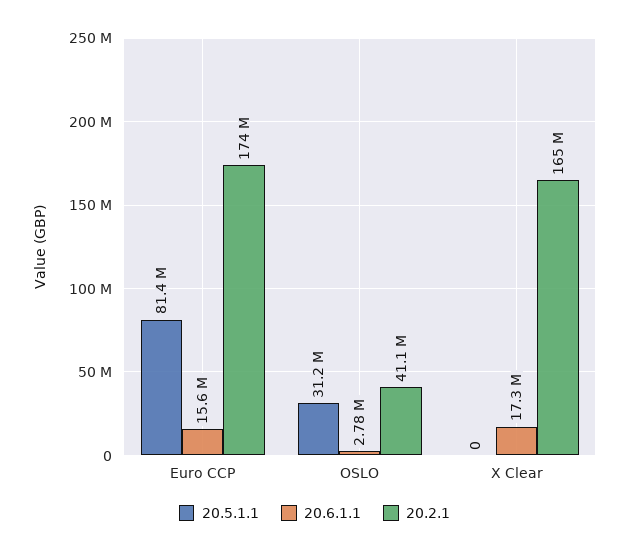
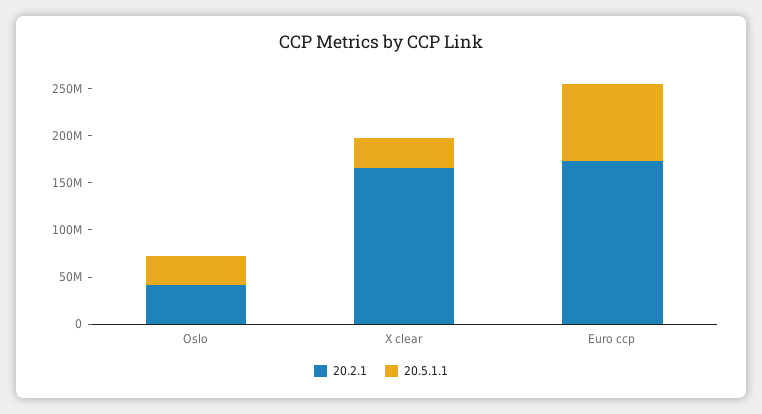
20.6.1.1, Euro CCP: 15600000 -> none
20.6.1.1, OSLO: 2780000 -> none
20.5.1.1, X Clear: 0 -> 30000000
20.6.1.1, X Clear: 17300000 -> none

